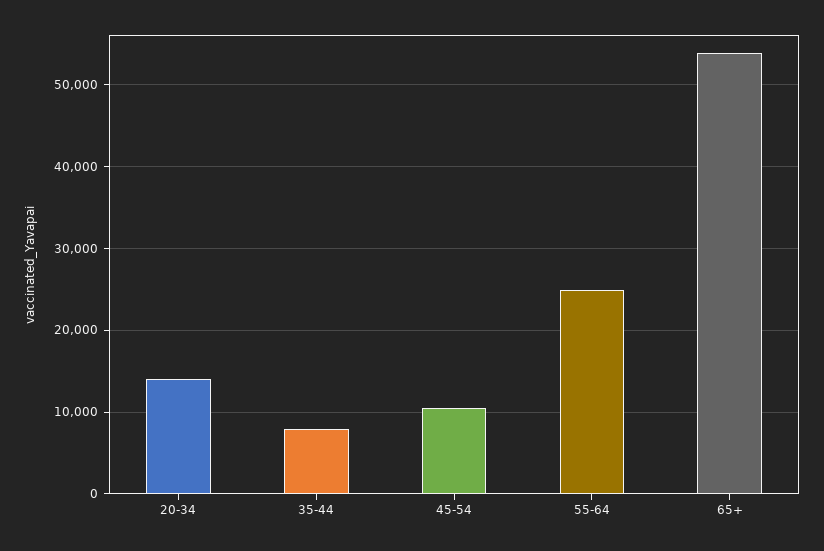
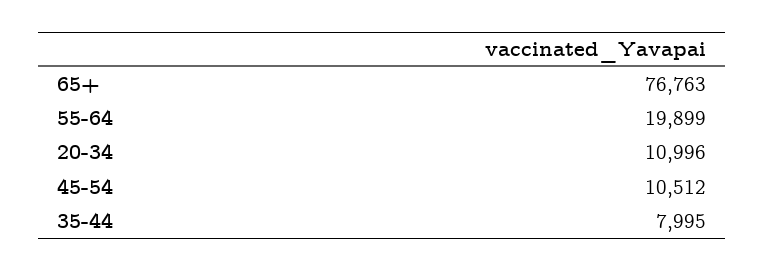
20-34: 14000 -> 10996
55-64: 25000 -> 19899
65+: 54000 -> 76763

